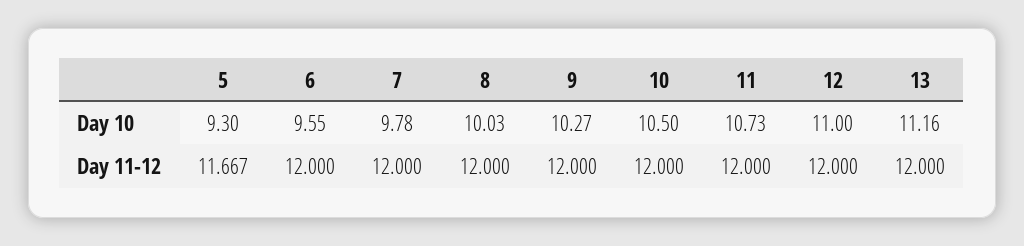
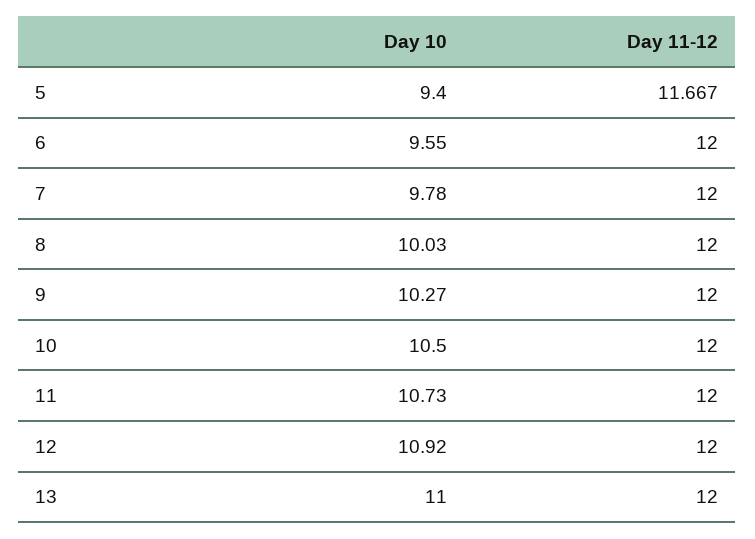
5, Day 10: 9.3 -> 9.4
12, Day 10: 11 -> 10.92
13, Day 10: 11.16 -> 11

